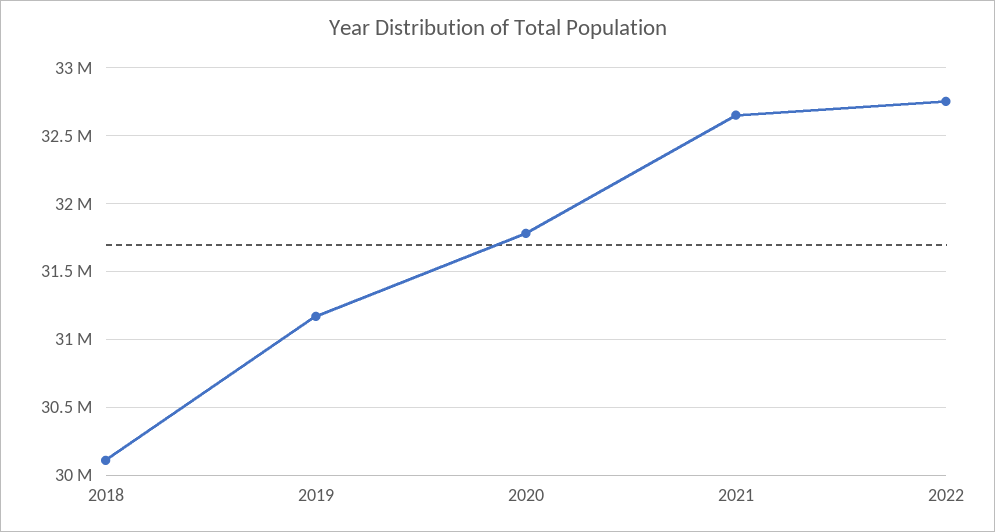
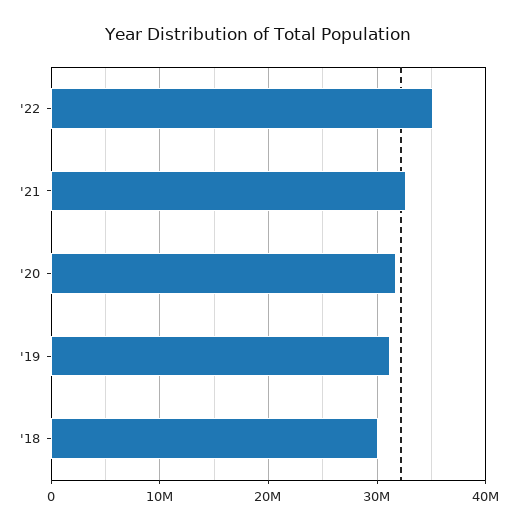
2022: 32750000 -> 35000000

